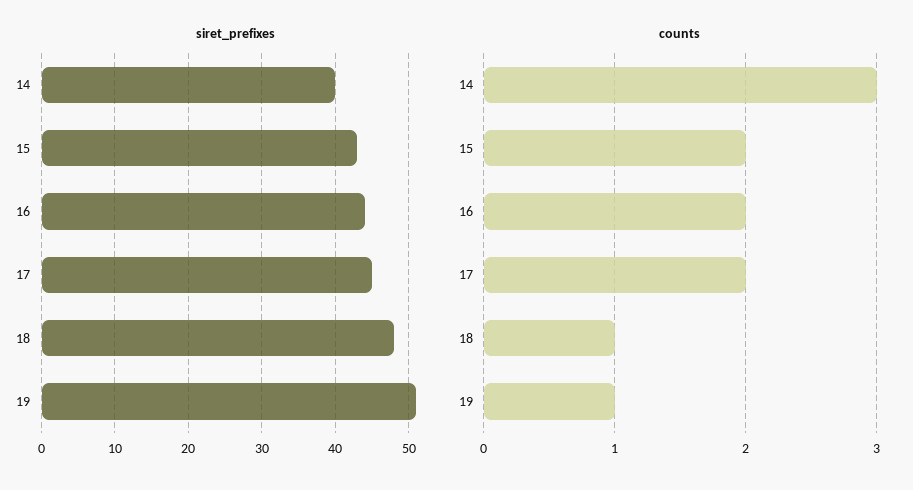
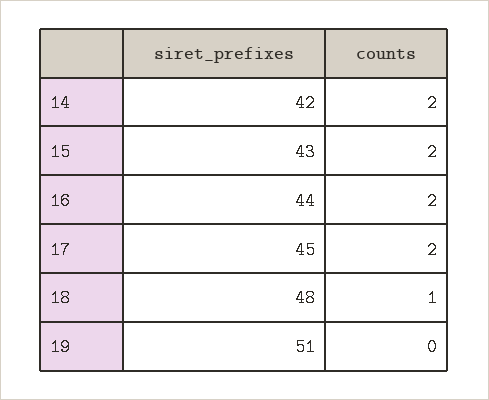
siret_prefixes, 14: 40 -> 42
counts, 14: 3 -> 2
counts, 19: 1 -> 0

